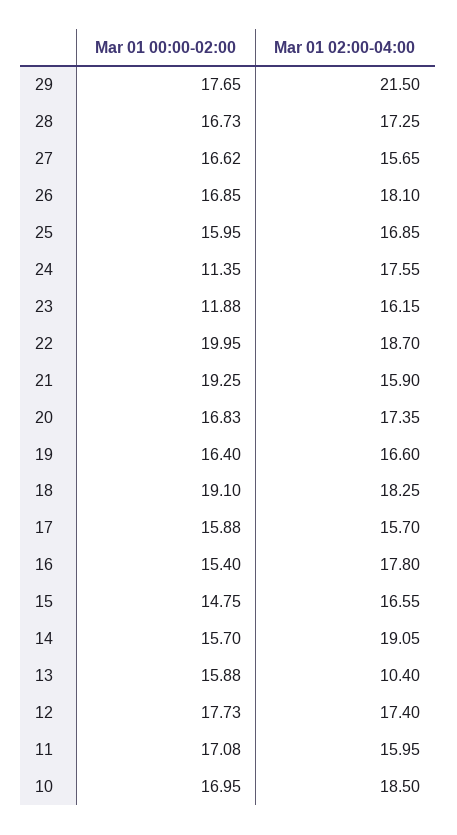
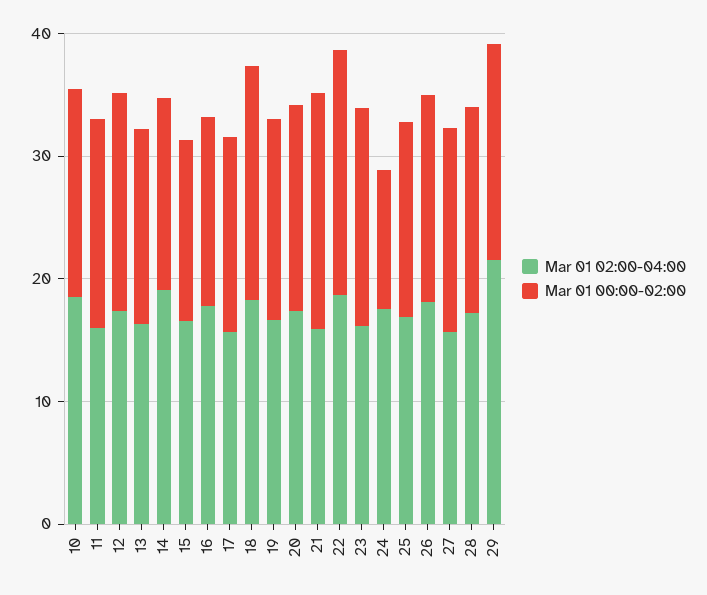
Mar 01 00:00-02:00, 23: 11.88 -> 18
Mar 01 02:00-04:00, 13: 10.4 -> 16

